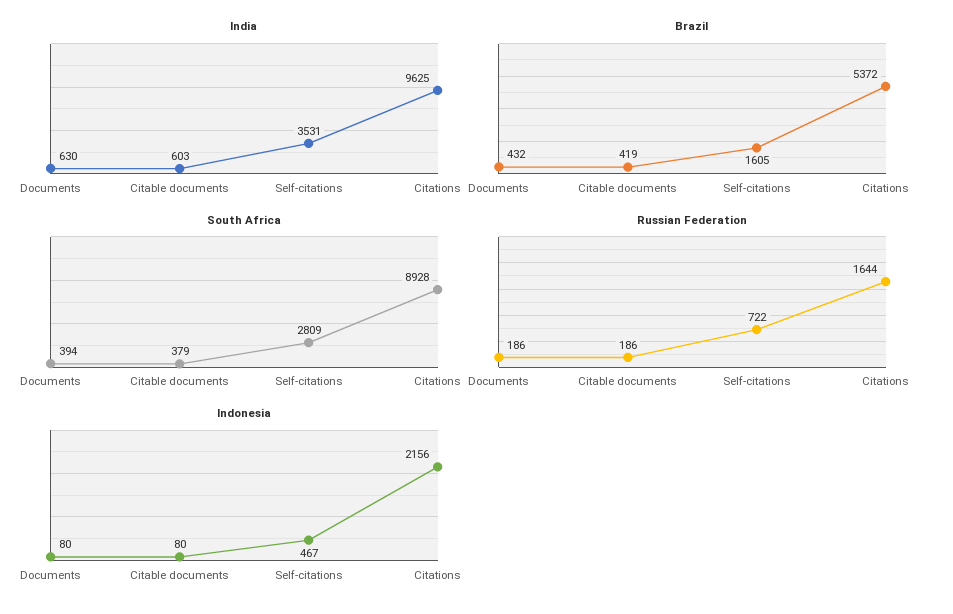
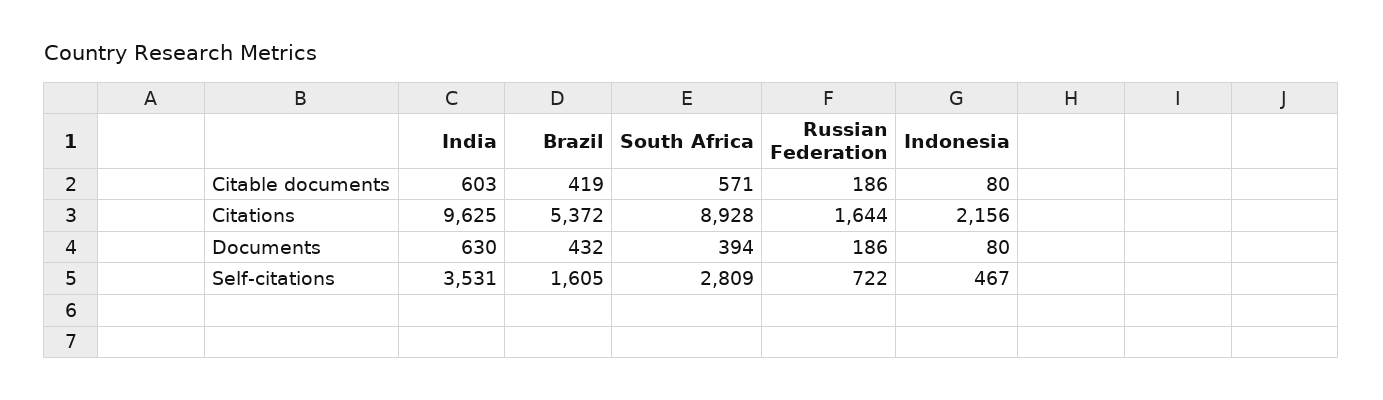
South Africa, Citable documents: 379 -> 571

